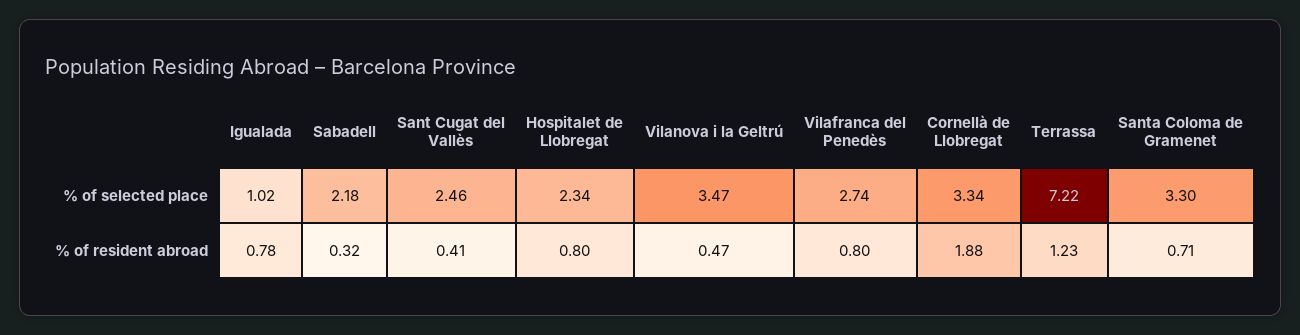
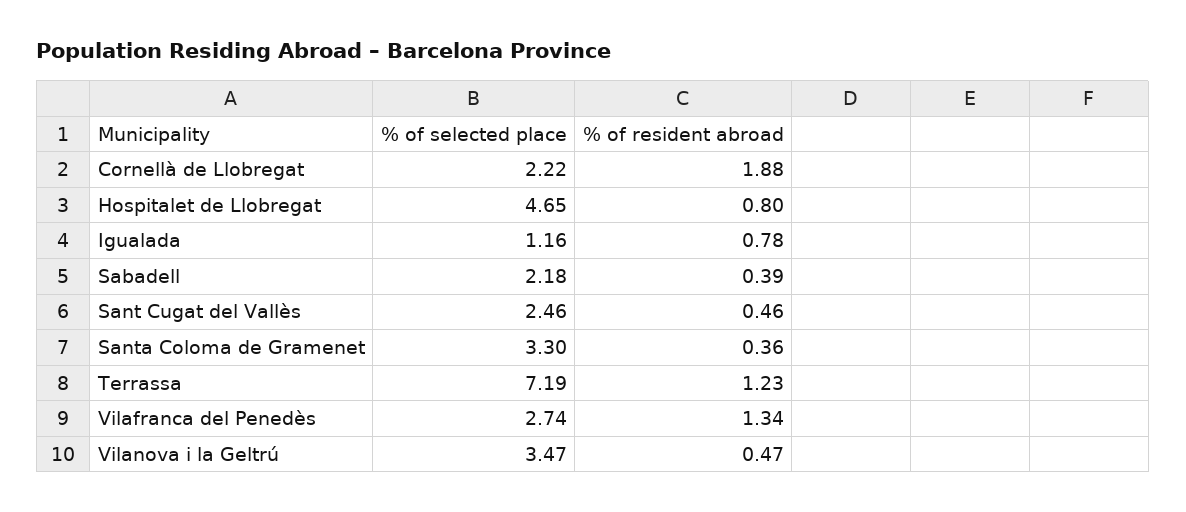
Igualada, % of selected place: 1.02 -> 1.16
Hospitalet de Llobregat, % of selected place: 2.34 -> 4.65
Cornellà de Llobregat, % of selected place: 3.34 -> 2.22
Terrassa, % of selected place: 7.22 -> 7.19
Sabadell, % of resident abroad: 0.32 -> 0.39
Sant Cugat del Vallès, % of resident abroad: 0.41 -> 0.46
Vilafranca del Penedès, % of resident abroad: 0.8 -> 1.34
Santa Coloma de Gramenet, % of resident abroad: 0.71 -> 0.36

